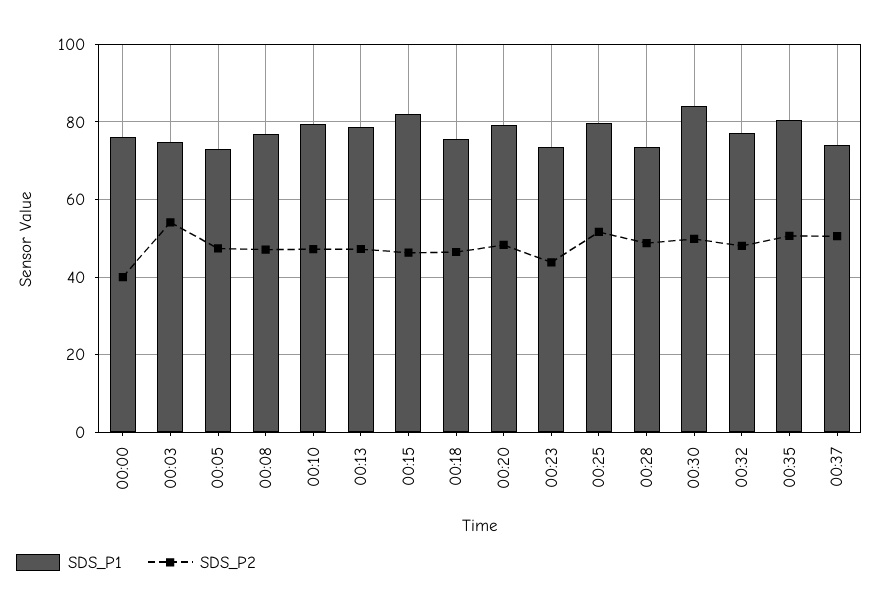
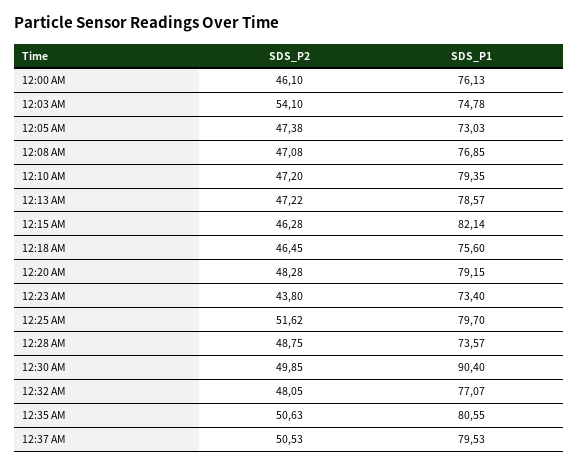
SDS_P2, 00:00: 40 -> 46.1
SDS_P1, 00:30: 84 -> 90.4
SDS_P1, 00:37: 74 -> 79.53

